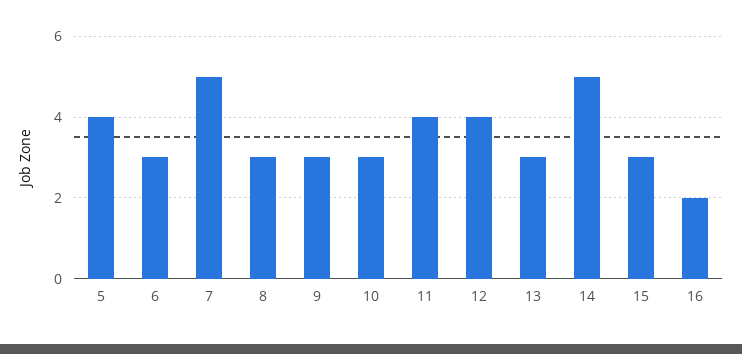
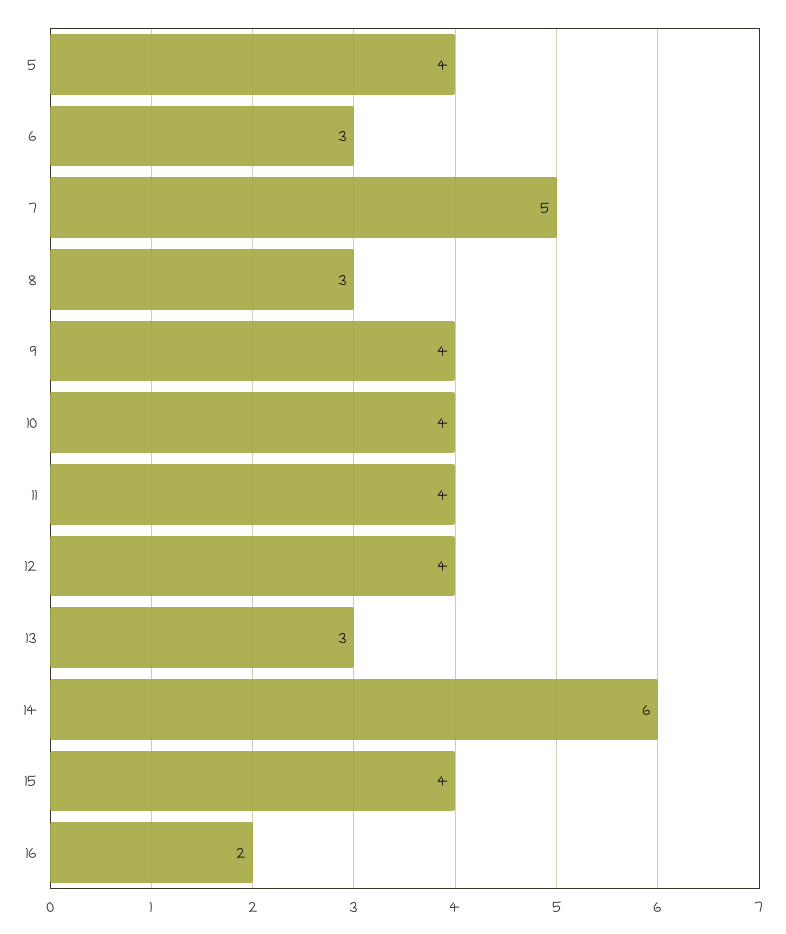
9: 3 -> 4
10: 3 -> 4
14: 5 -> 6
15: 3 -> 4

